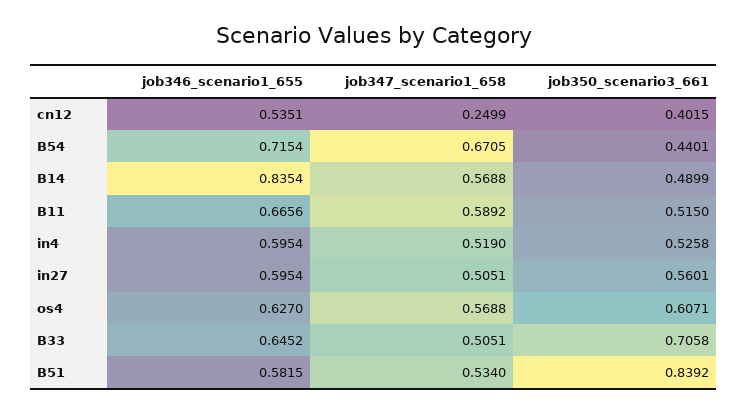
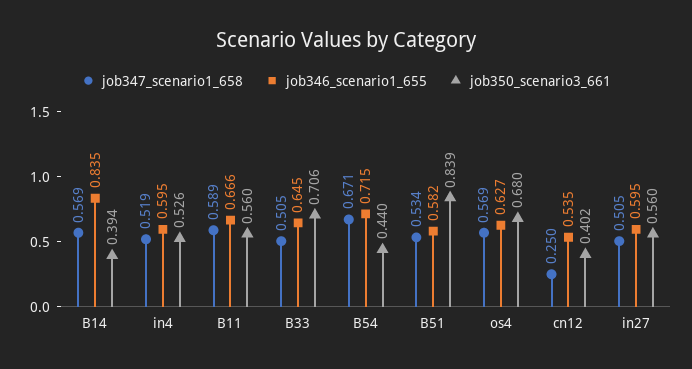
job350_scenario3_661, B14: 0.4899 -> 0.394
job350_scenario3_661, B11: 0.515 -> 0.56
job350_scenario3_661, os4: 0.6071 -> 0.68

